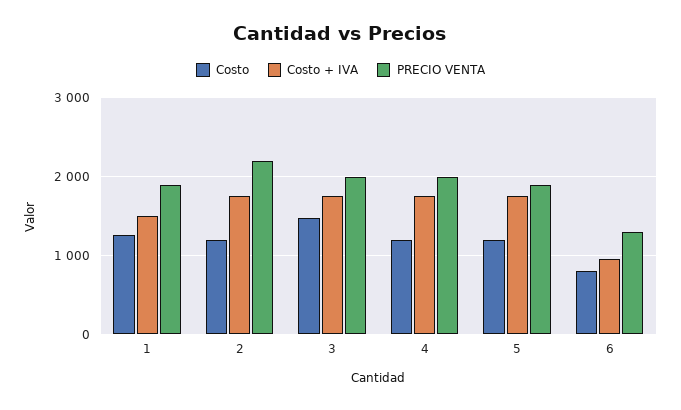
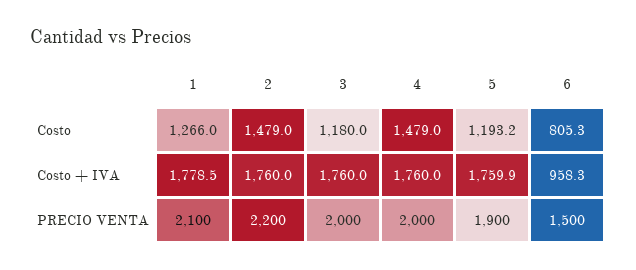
Costo + IVA, 1: 1500 -> 1778.5
PRECIO VENTA, 1: 1900 -> 2100
Costo, 2: 1200 -> 1479
Costo, 3: 1500 -> 1180
Costo, 4: 1200 -> 1479
PRECIO VENTA, 6: 1300 -> 1500

